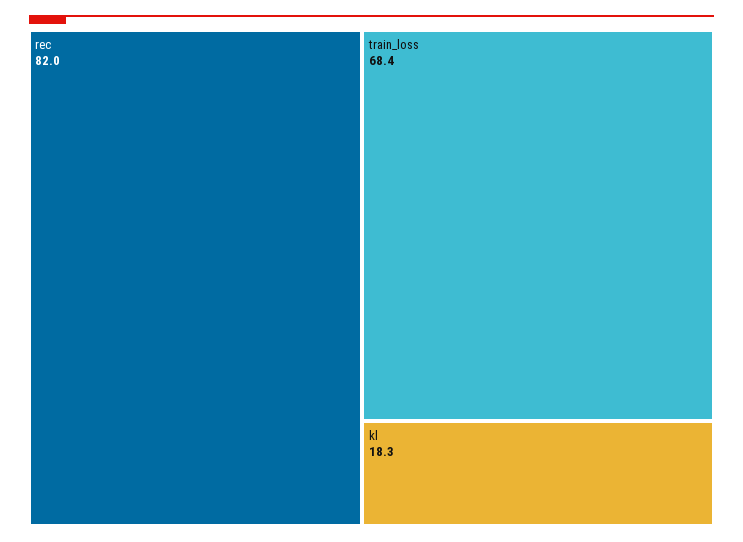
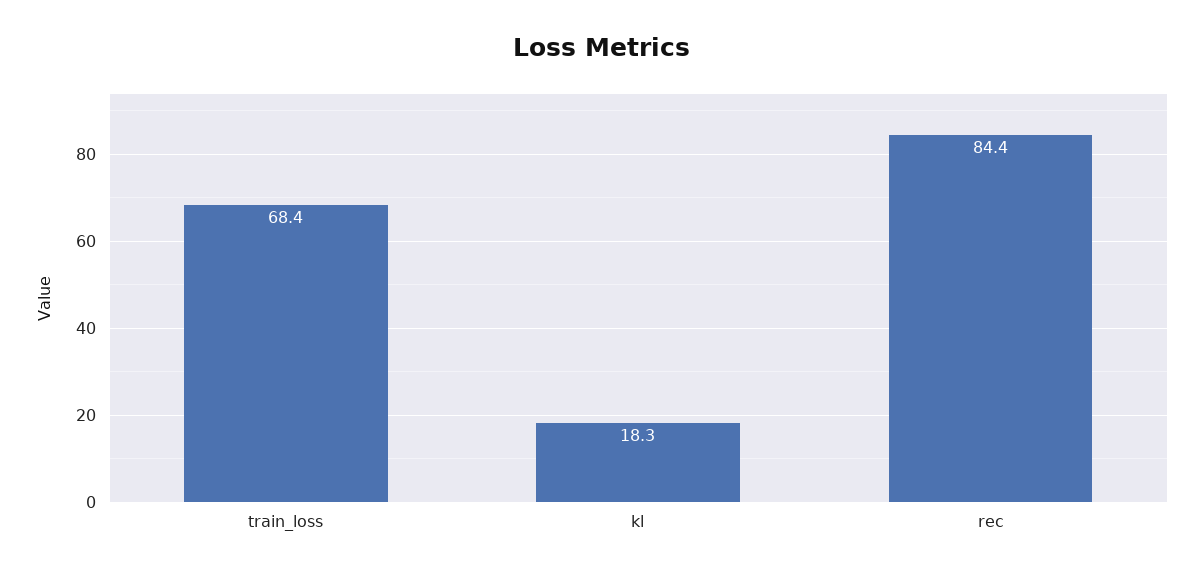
rec: 82 -> 84.4

